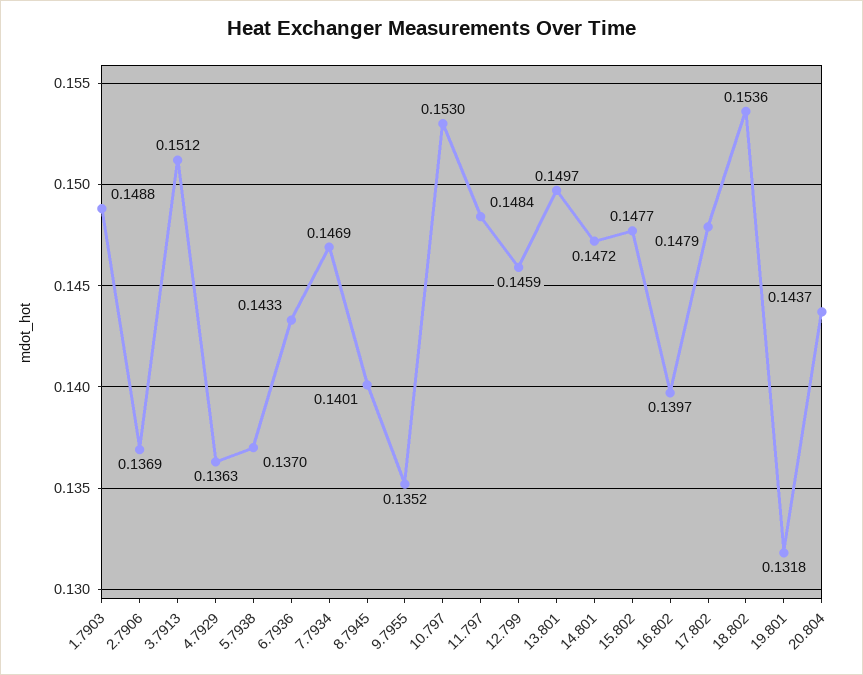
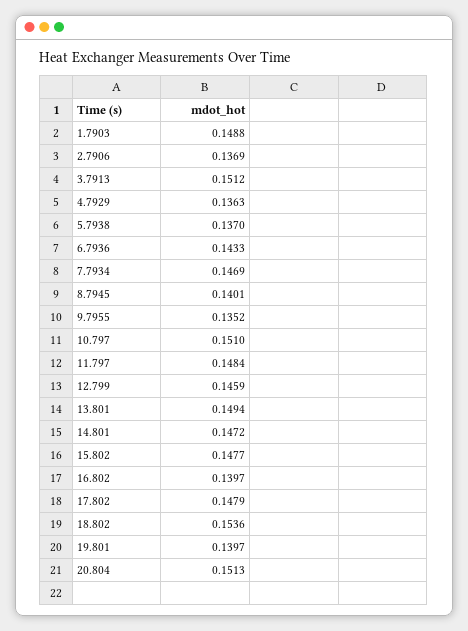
10.797: 0.153 -> 0.151
13.801: 0.1497 -> 0.1494
19.801: 0.1318 -> 0.1397
20.804: 0.1437 -> 0.1513

